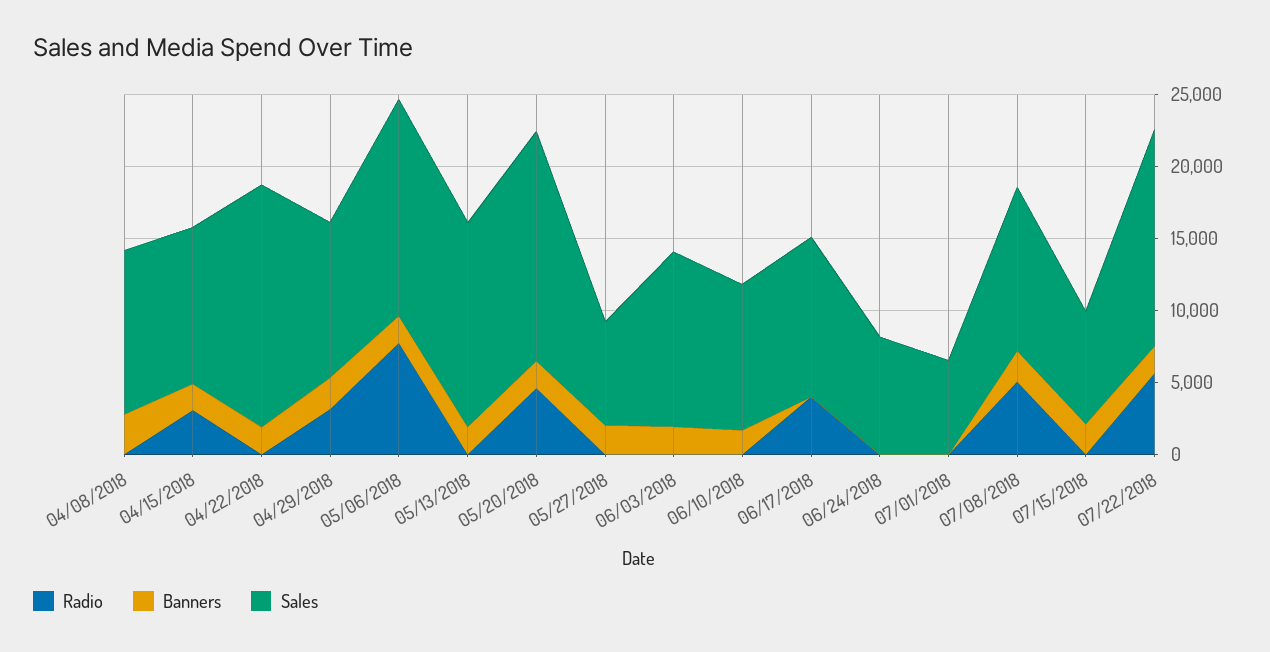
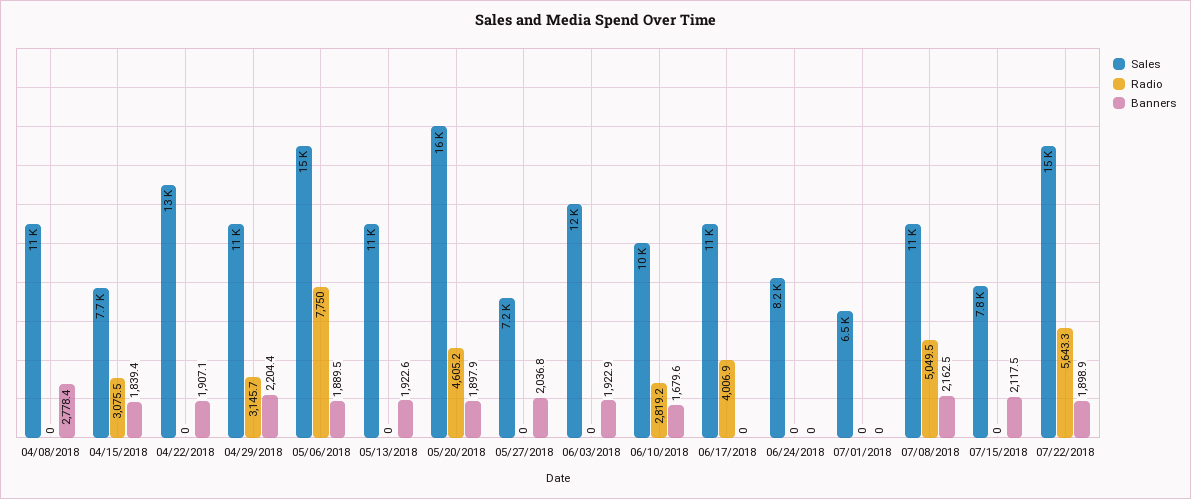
Sales, 04/15/2018: 11000 -> 7700
Sales, 04/22/2018: 17000 -> 13000
Sales, 05/13/2018: 14000 -> 11000
Radio, 06/10/2018: 0 -> 2819.2

